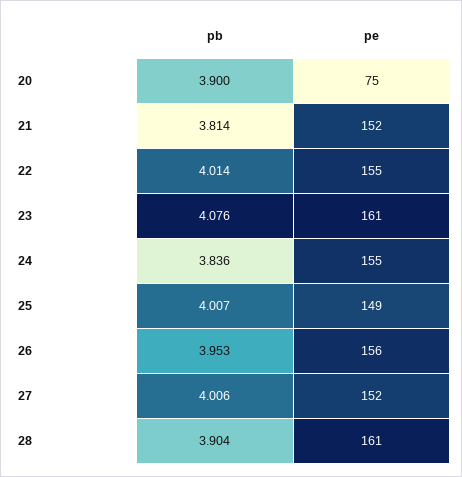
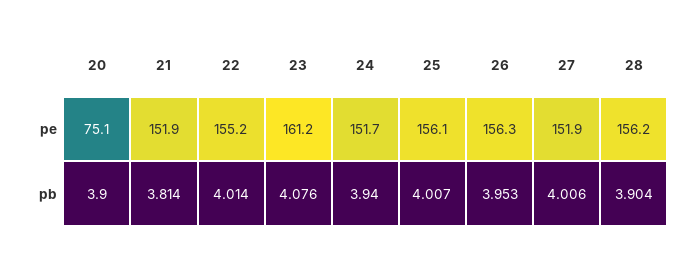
pb, 24: 3.836 -> 3.94
pe, 24: 155 -> 151.7
pe, 25: 149 -> 156.1
pe, 28: 161 -> 156.2

